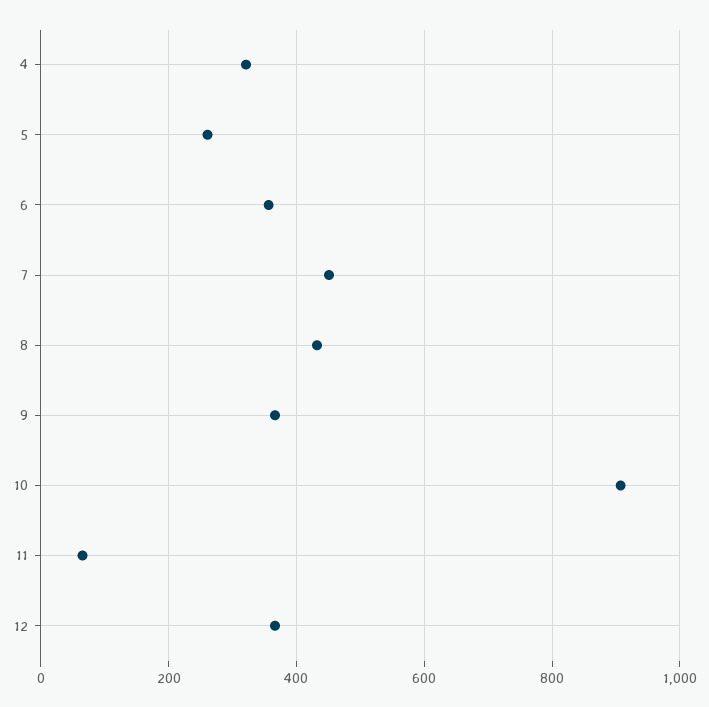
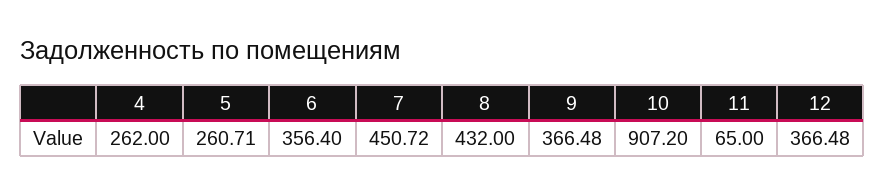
4: 320 -> 262

